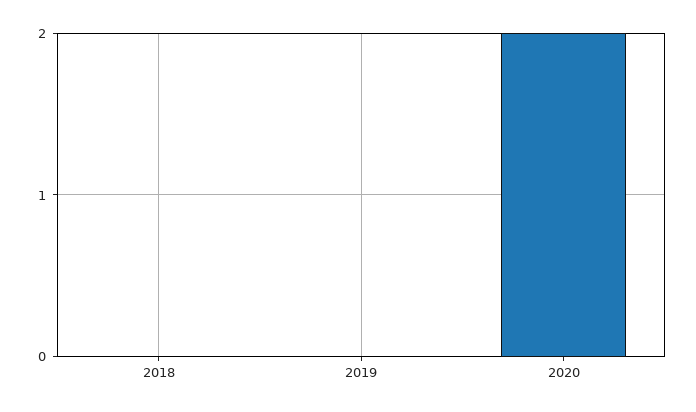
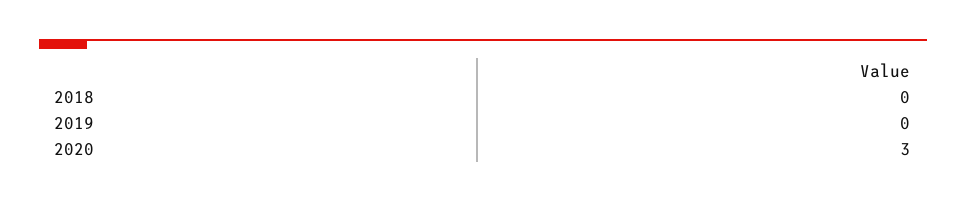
2020: 2 -> 3

